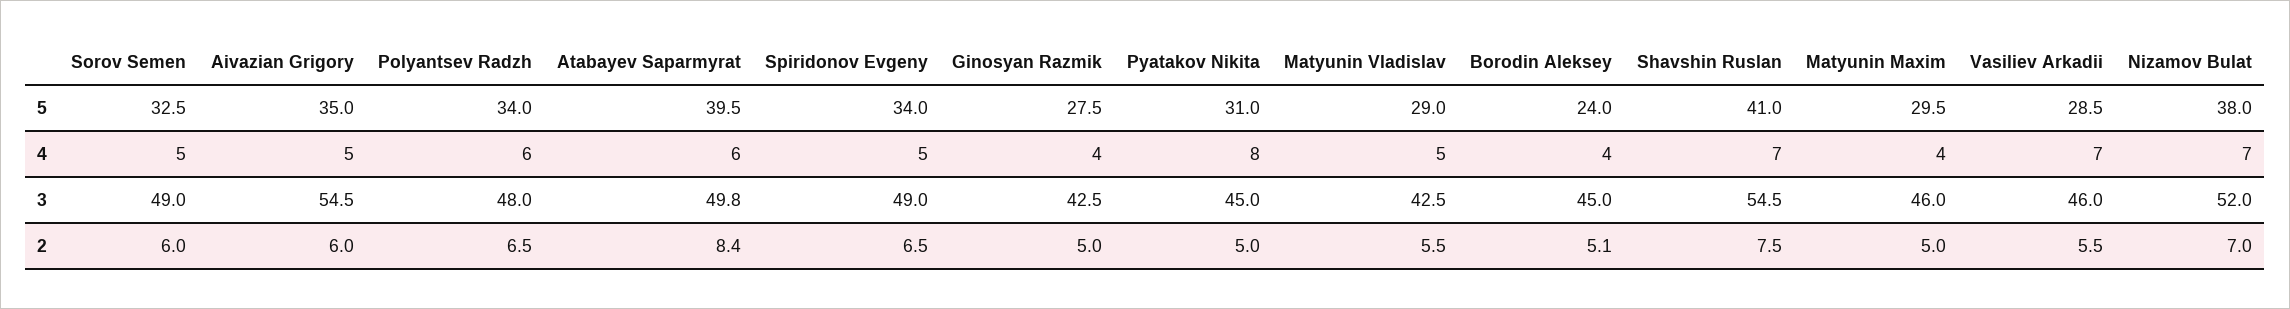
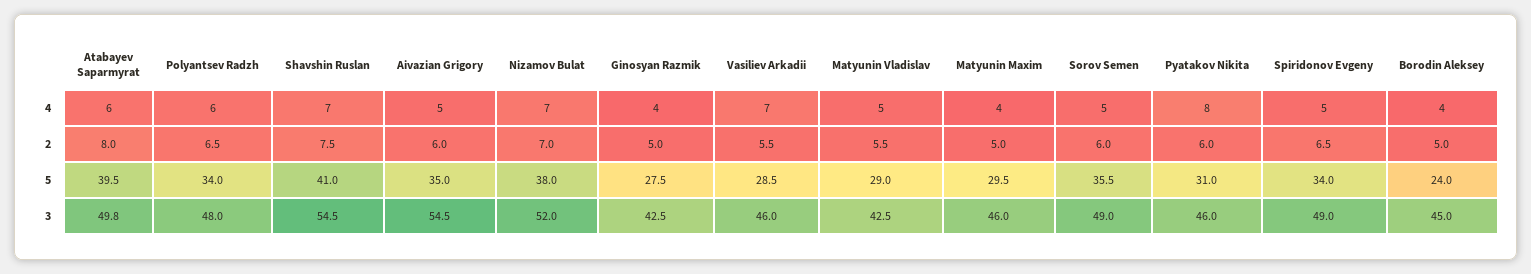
Sorov Semen, 5: 32.5 -> 35.5
Pyatakov Nikita, 3: 45 -> 46
Atabayev Saparmyrat, 2: 8.4 -> 8
Pyatakov Nikita, 2: 5 -> 6
Borodin Aleksey, 2: 5.1 -> 5

